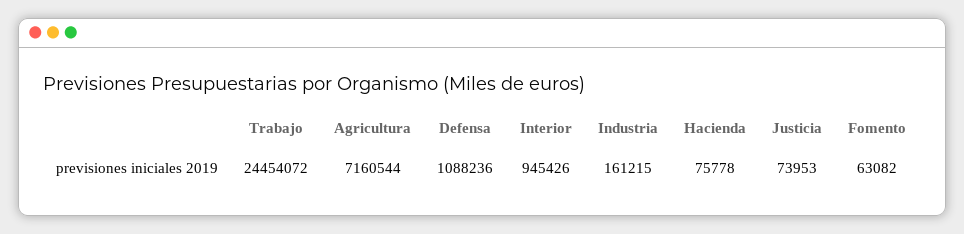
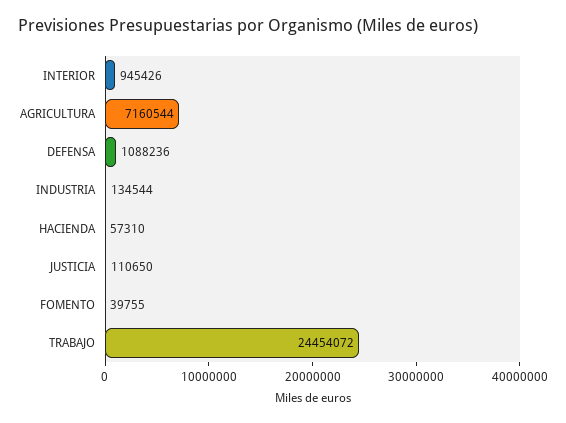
Industria: 161215 -> 134544
Hacienda: 75778 -> 57310
Justicia: 73953 -> 110650
Fomento: 63082 -> 39755

